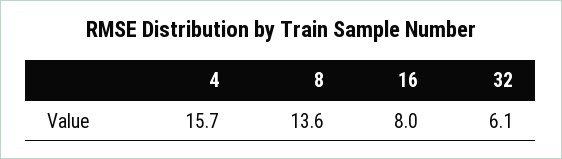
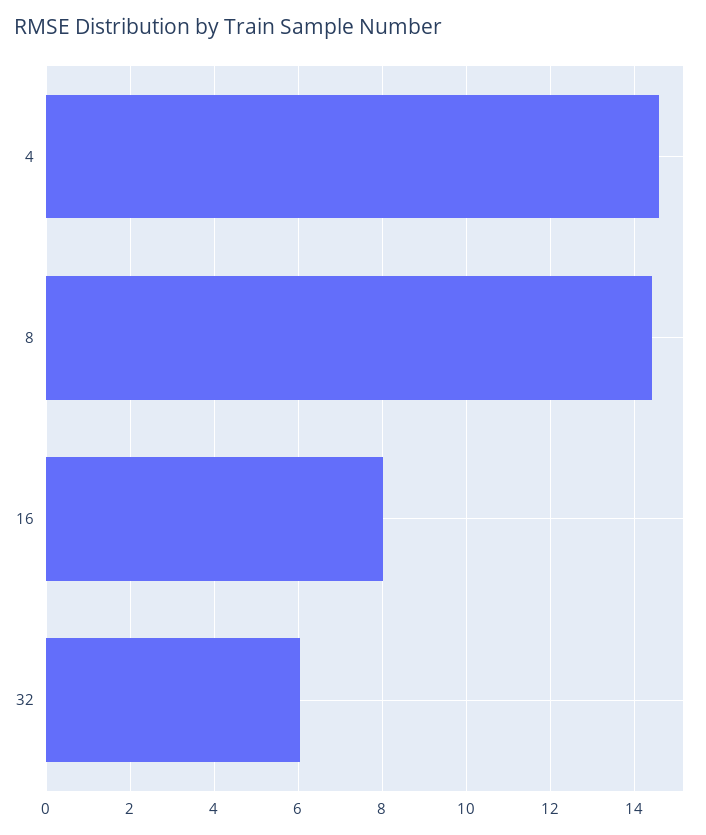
4: 15.7 -> 14.6
8: 13.6 -> 14.4

